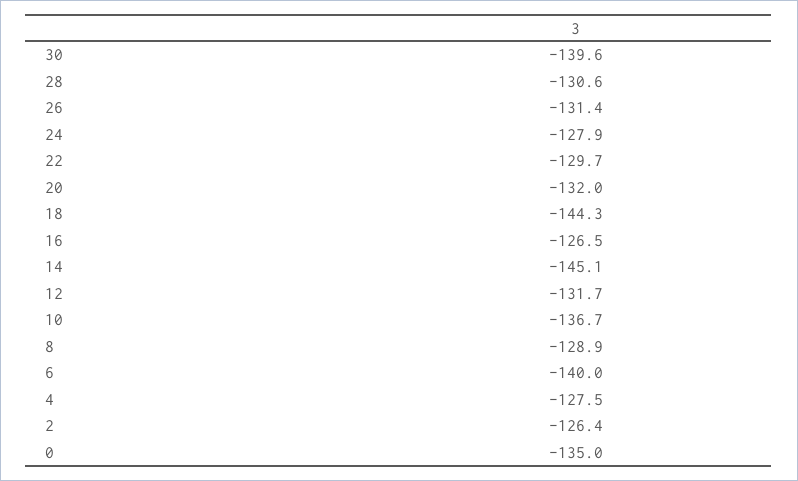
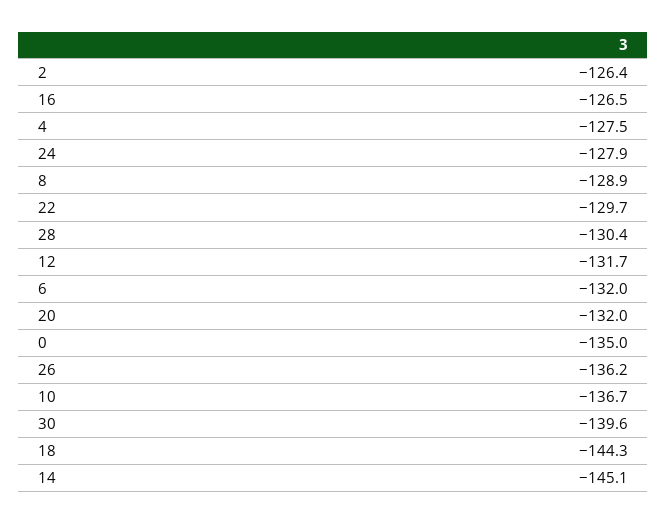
28: -130.6 -> -130.4
26: -131.4 -> -136.2
6: -140 -> -132

